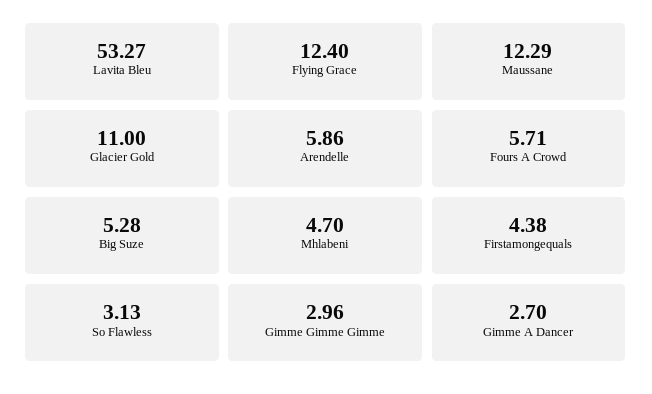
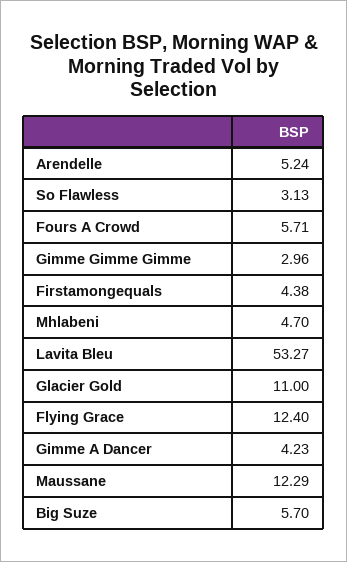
Arendelle: 5.86 -> 5.24
Big Suze: 5.28 -> 5.7
Gimme A Dancer: 2.7 -> 4.23

